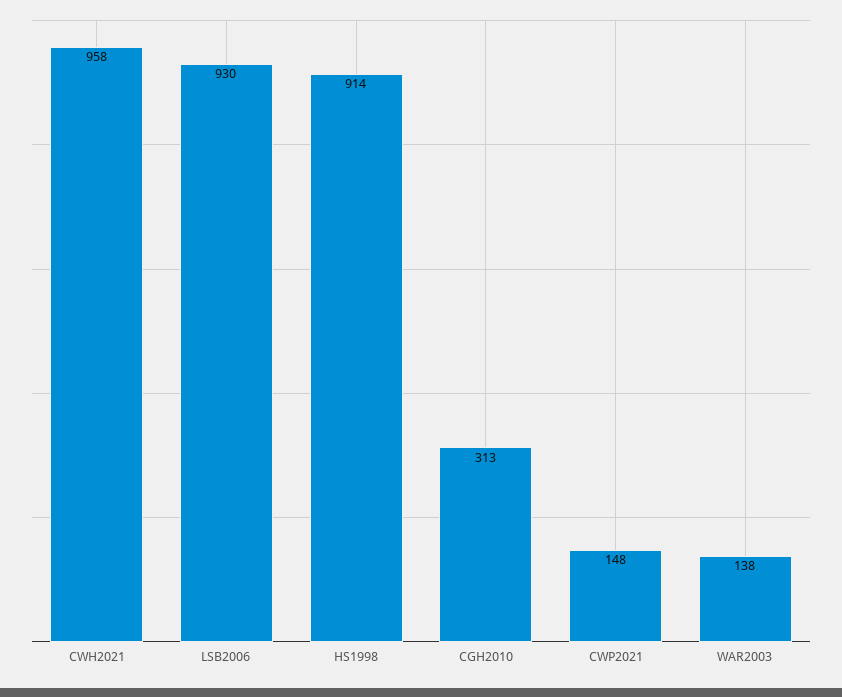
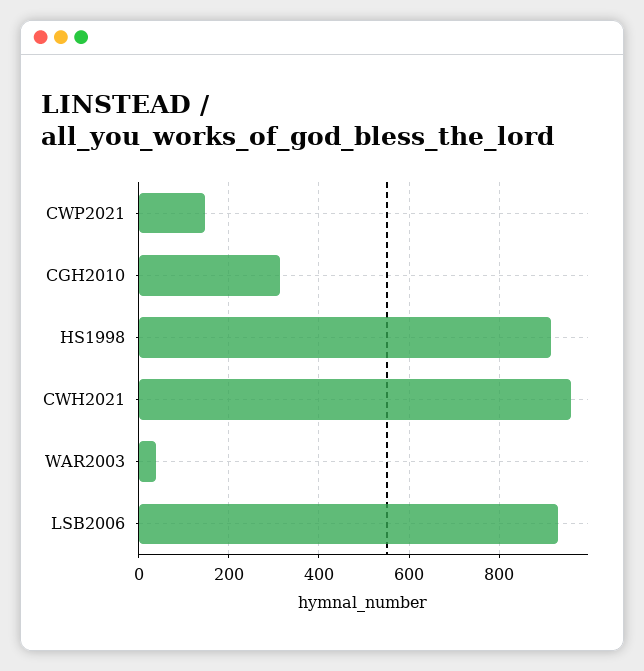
WAR2003: 138 -> 40

